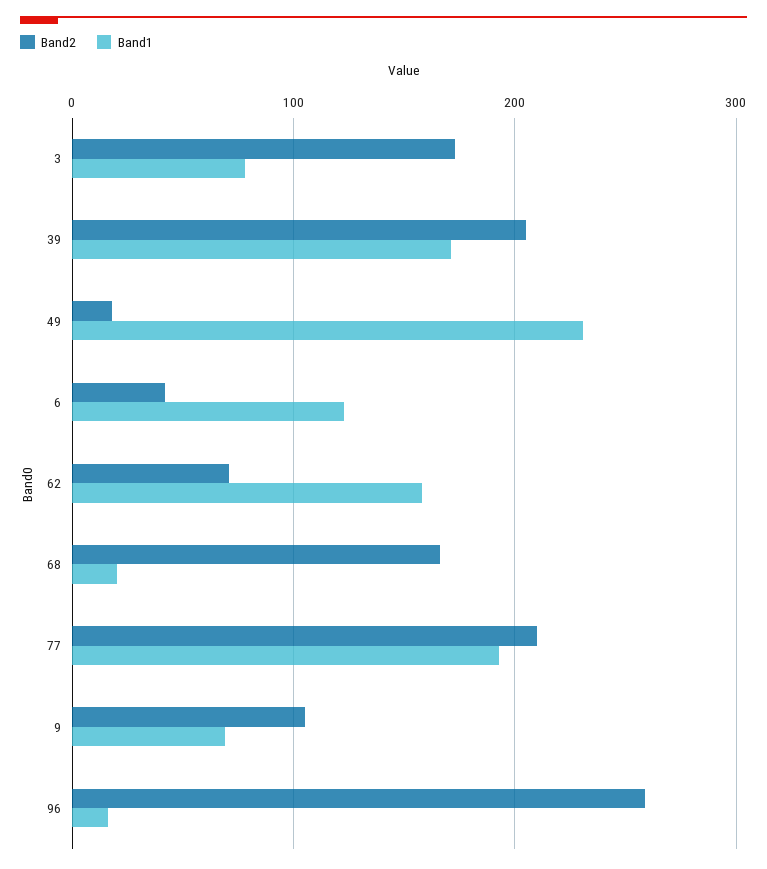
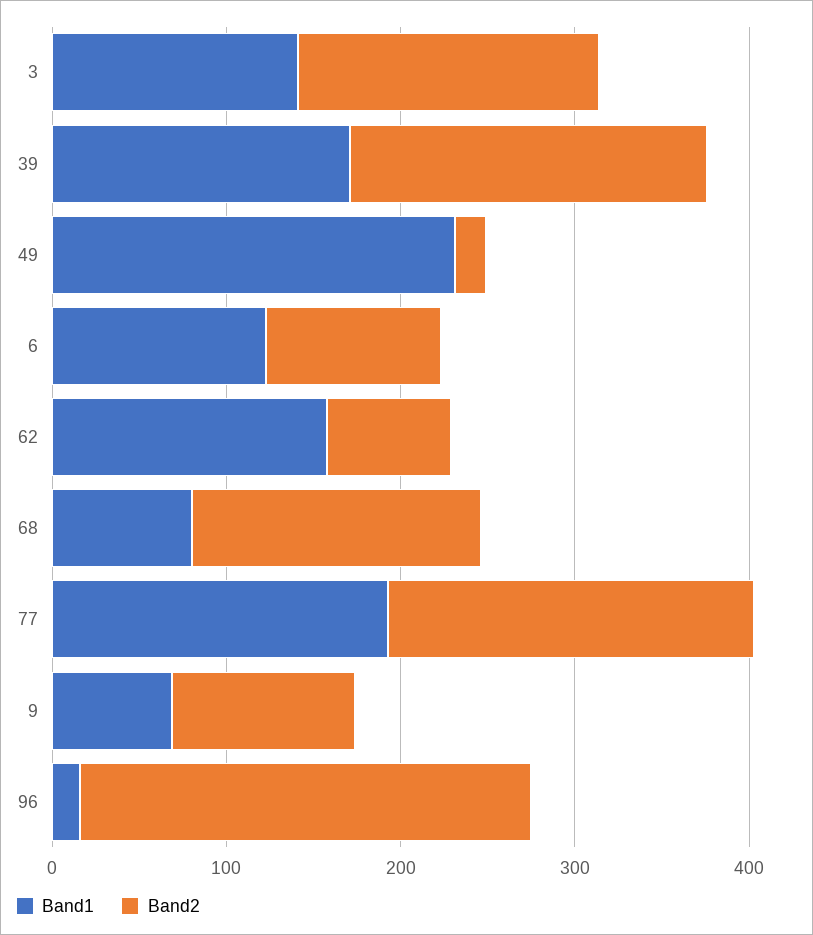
Band1, 3: 80 -> 140
Band2, 6: 40 -> 100
Band1, 68: 20 -> 80

